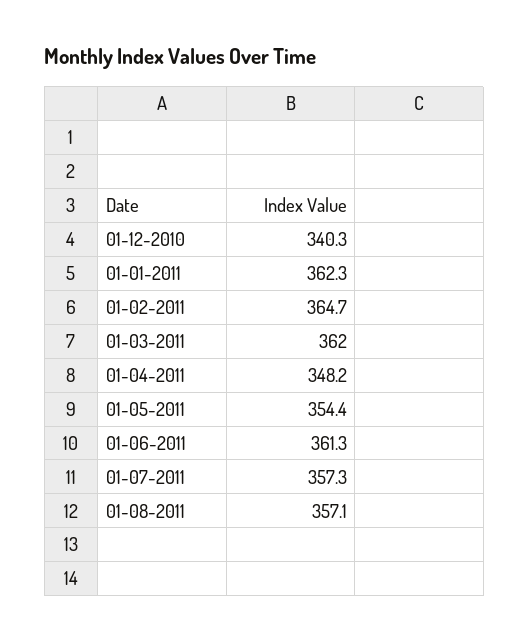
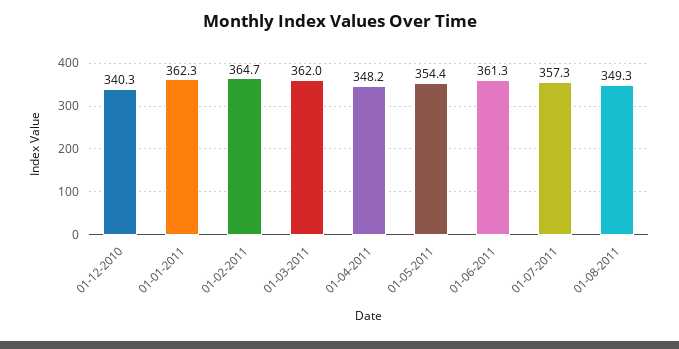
01-08-2011: 357.1 -> 349.3

